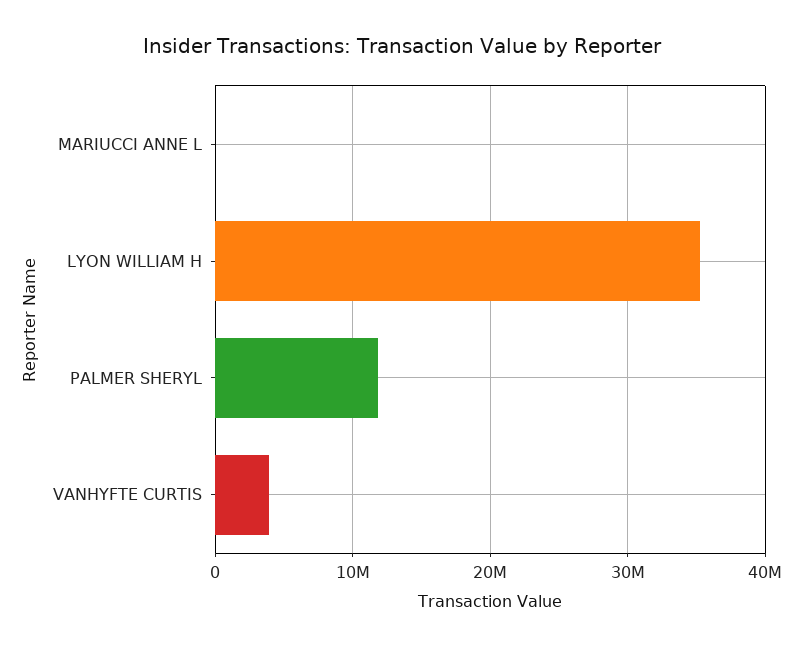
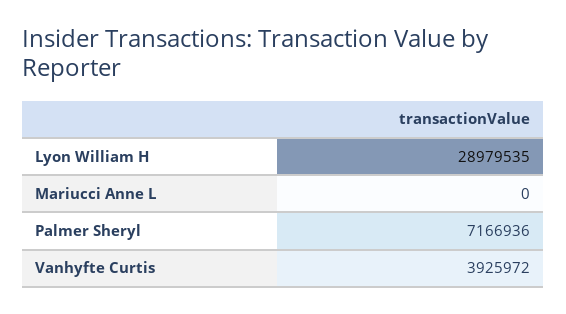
LYON WILLIAM H: 35000000 -> 28979535
PALMER SHERYL: 12000000 -> 7166936

